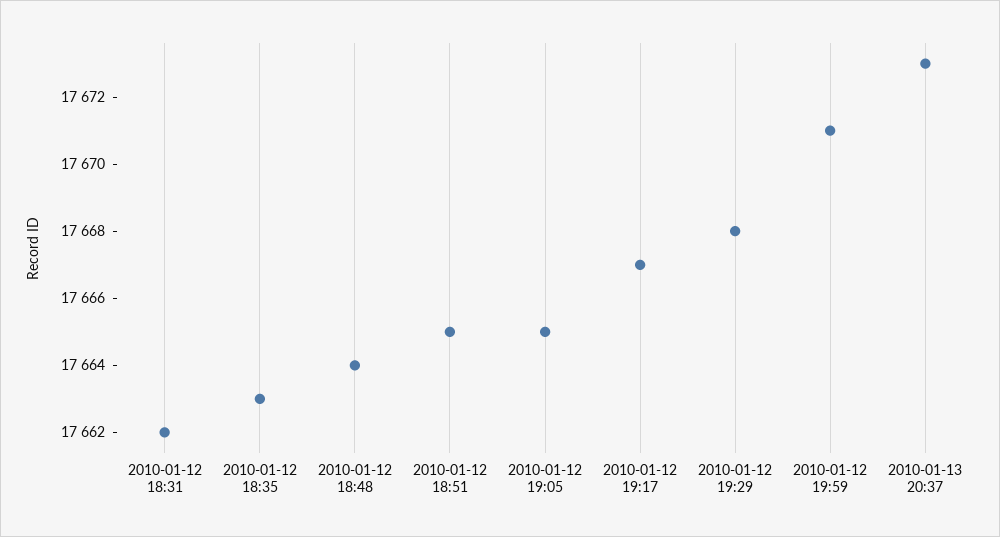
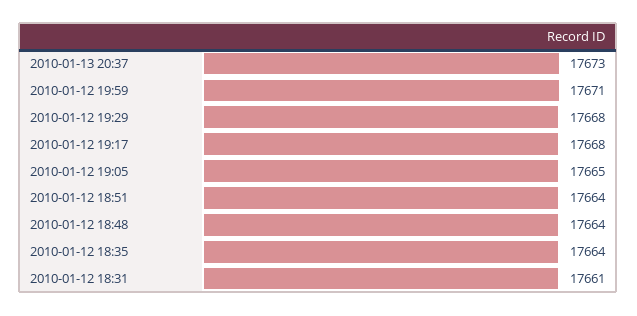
2010-01-12 18:31: 17662 -> 17661
2010-01-12 18:35: 17663 -> 17664
2010-01-12 18:51: 17665 -> 17664
2010-01-12 19:17: 17667 -> 17668

